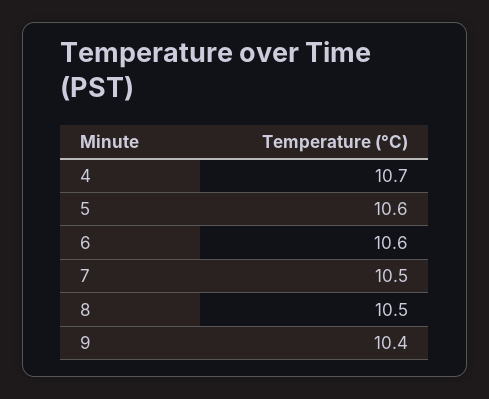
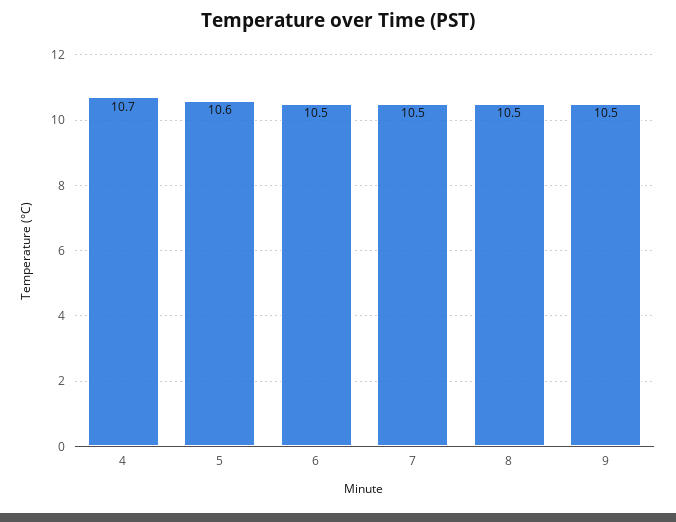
6: 10.6 -> 10.5
9: 10.4 -> 10.5

